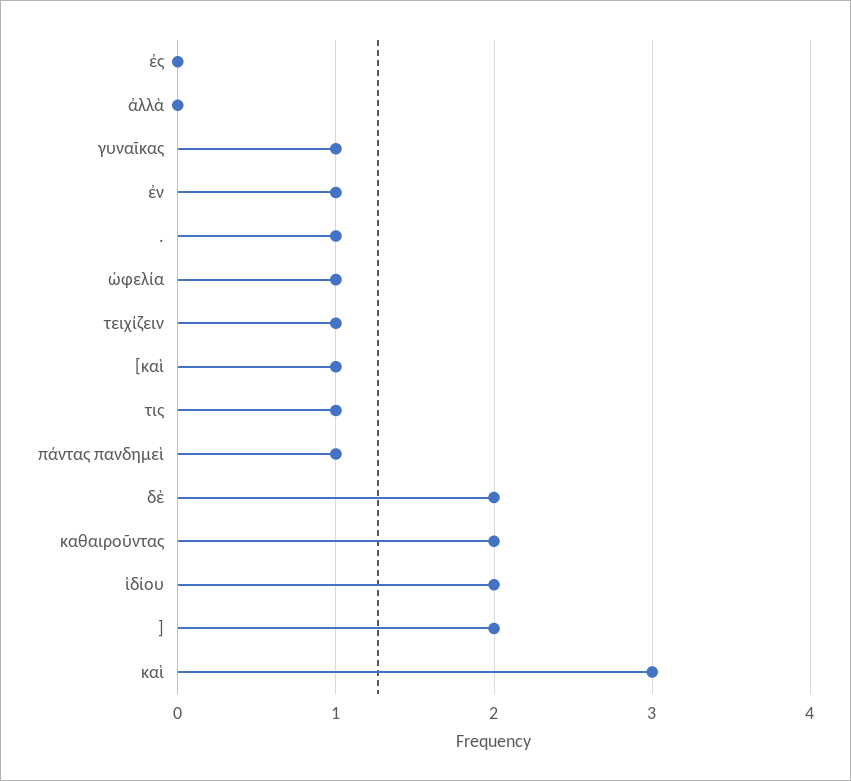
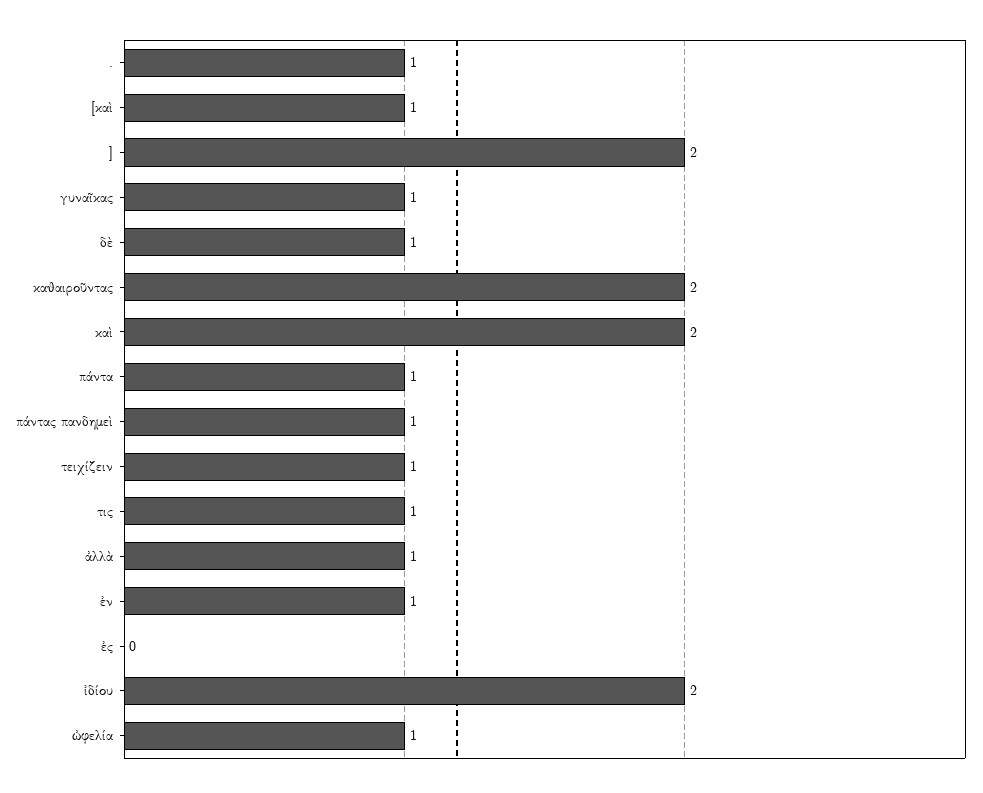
ἀλλὰ: 0 -> 1
δὲ: 2 -> 1
καὶ: 3 -> 2
πάντα: none -> 1

